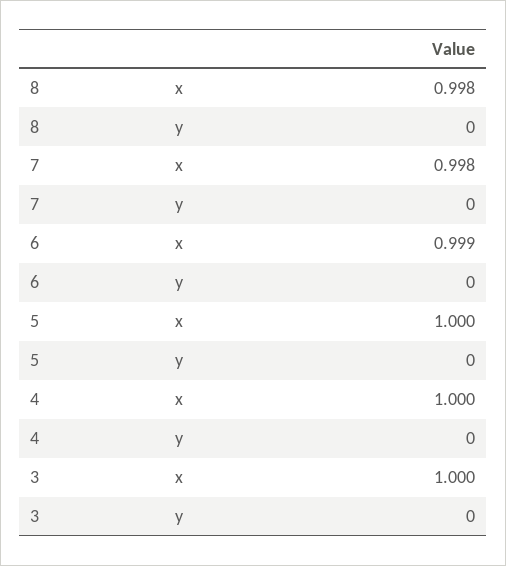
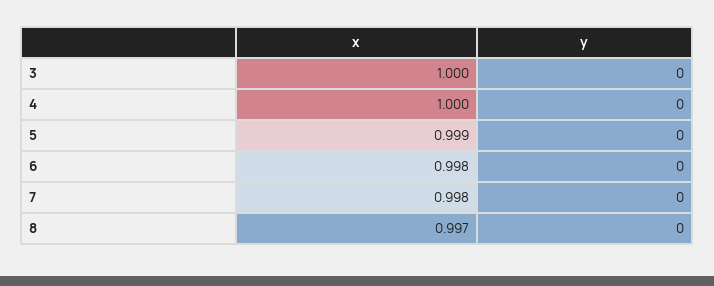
8, x: 0.998 -> 0.997
6, x: 0.999 -> 0.998
5, x: 1 -> 0.999

